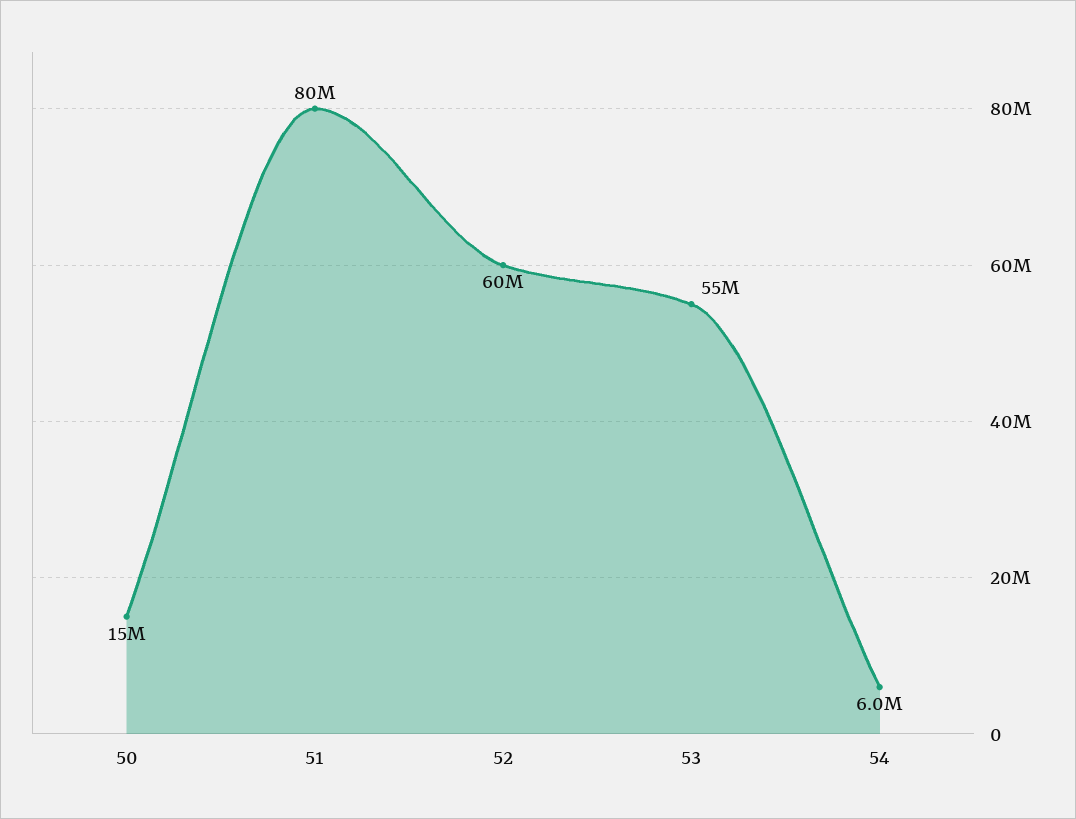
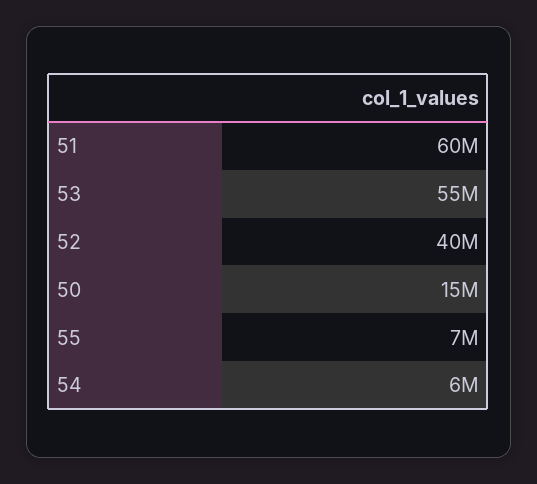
51: 80000000 -> 60000000
52: 60000000 -> 40000000
55: none -> 7000000

